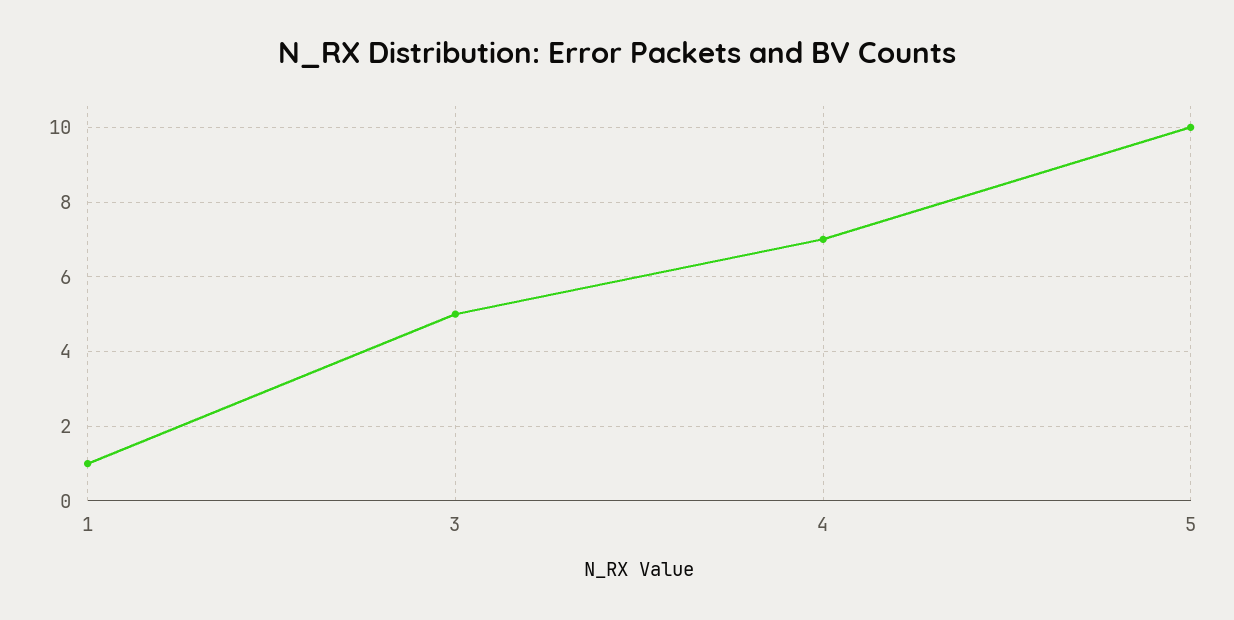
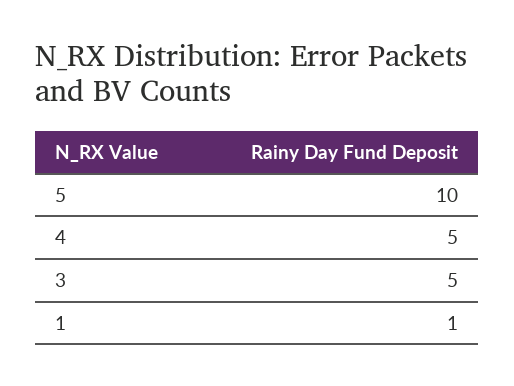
4: 7 -> 5

